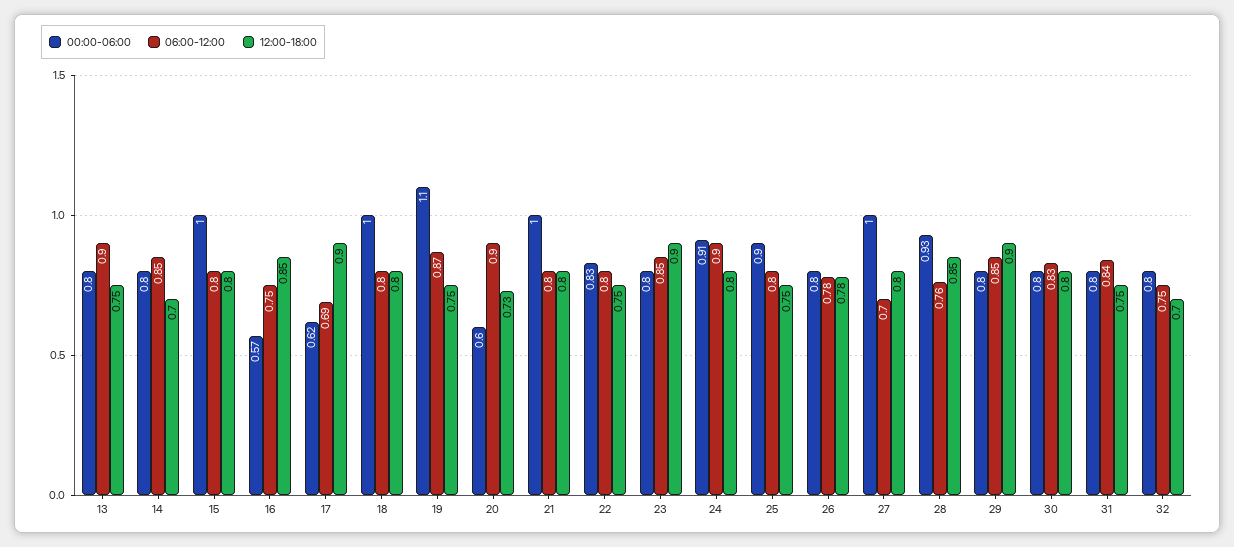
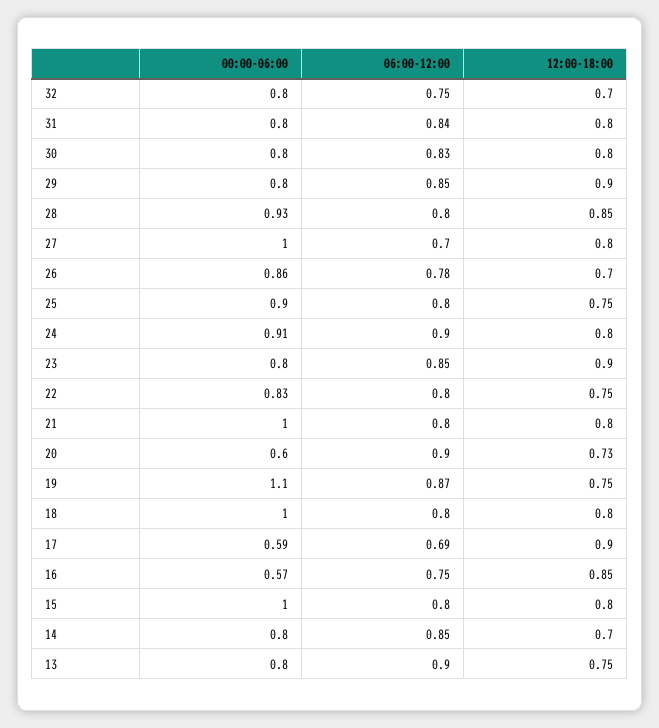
00:00-06:00, 17: 0.62 -> 0.59
00:00-06:00, 26: 0.8 -> 0.86
12:00-18:00, 26: 0.78 -> 0.7
06:00-12:00, 28: 0.76 -> 0.8
12:00-18:00, 31: 0.75 -> 0.8

